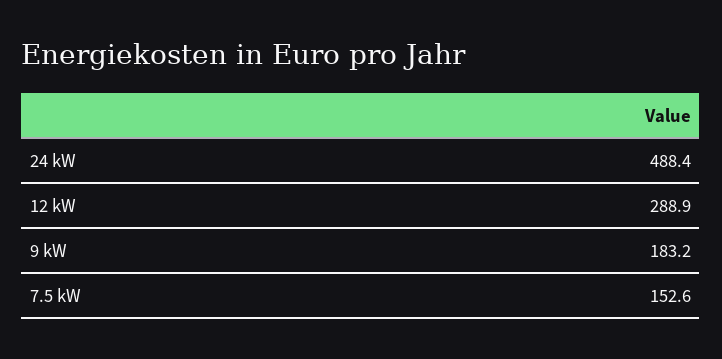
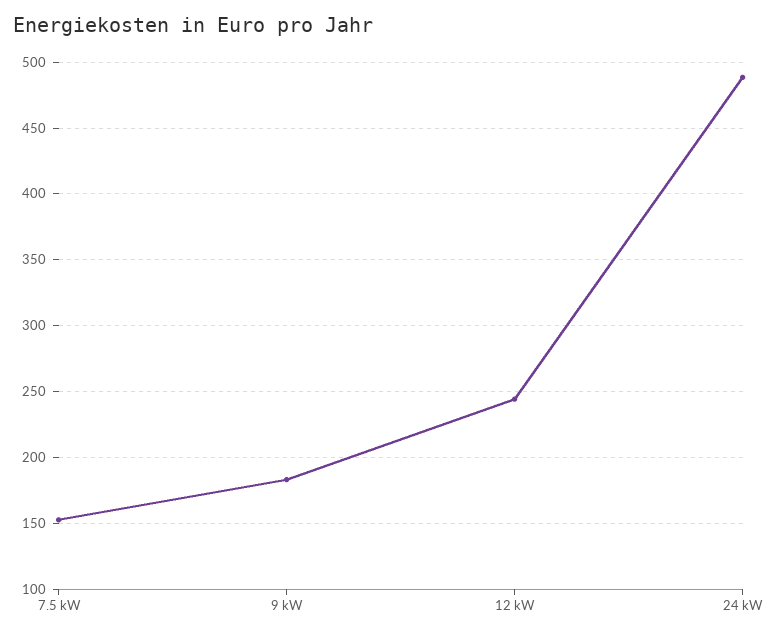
12 kW: 288.9 -> 245

